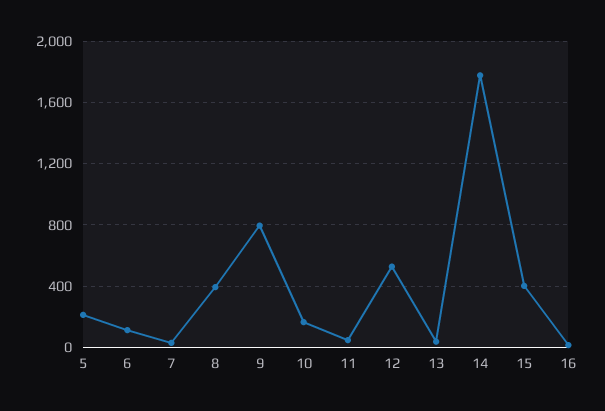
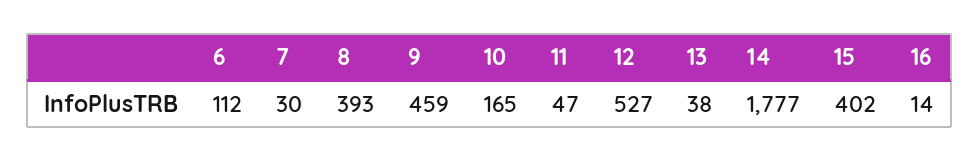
5: 200 -> none
9: 800 -> 459

